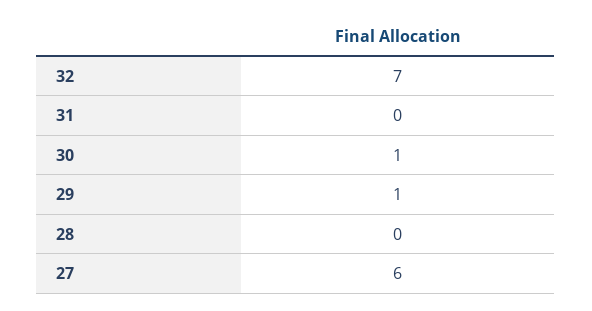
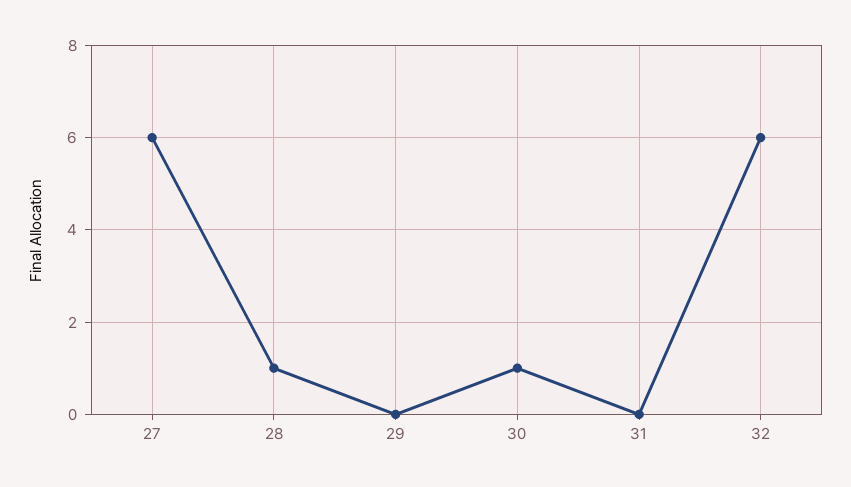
32: 7 -> 6
29: 1 -> 0
28: 0 -> 1

